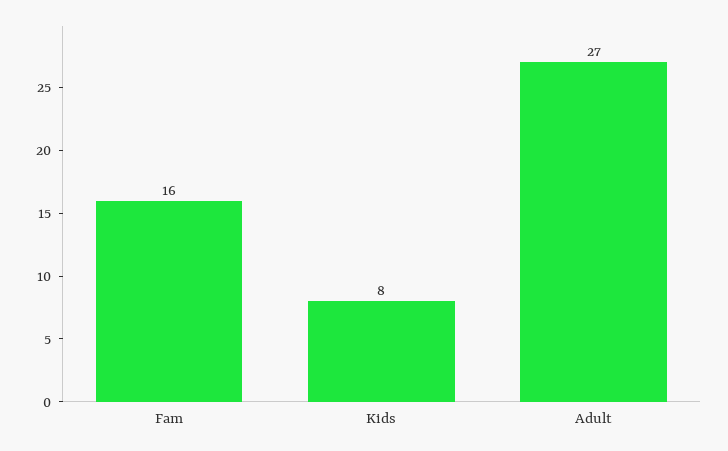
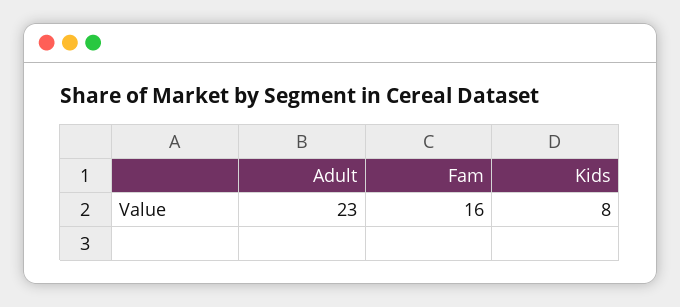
Adult: 27 -> 23

